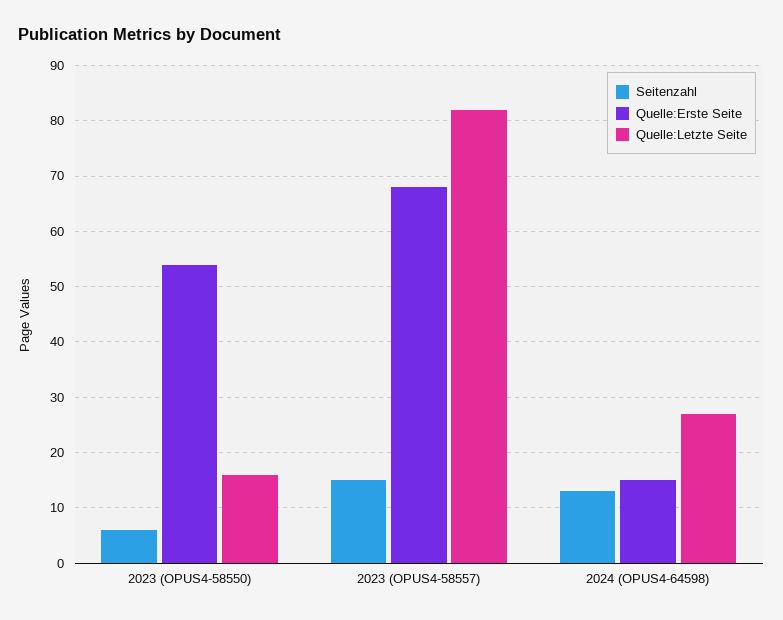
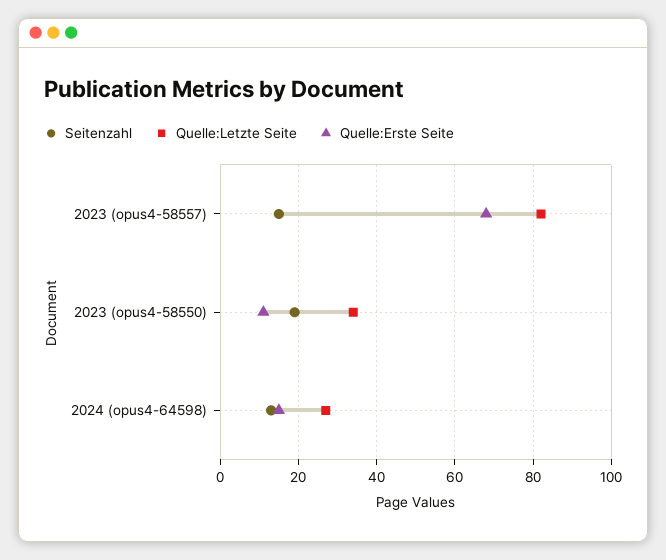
Seitenzahl, 2023 (OPUS4-58550): 5 -> 20
Quelle:Erste Seite, 2023 (OPUS4-58550): 55 -> 10
Quelle:Letzte Seite, 2023 (OPUS4-58550): 15 -> 35

